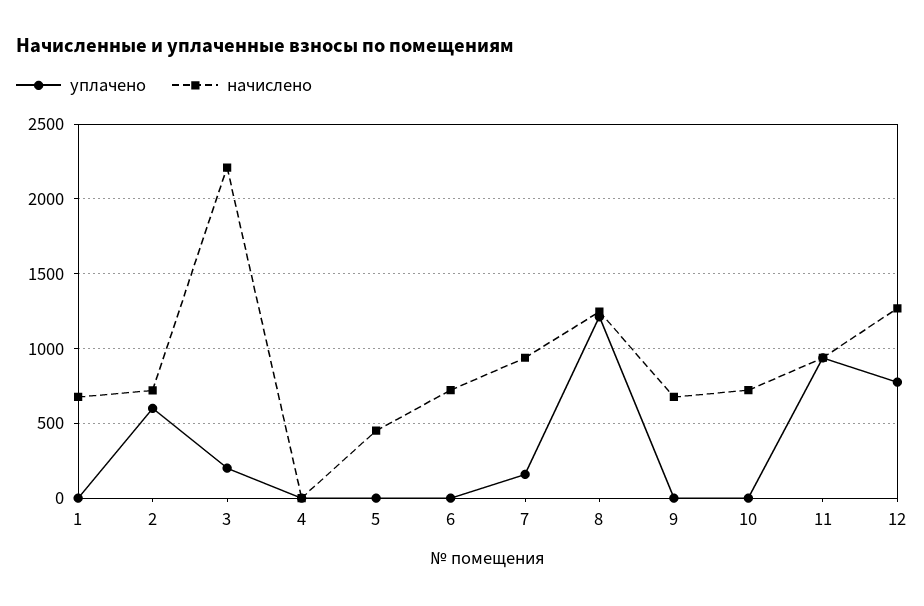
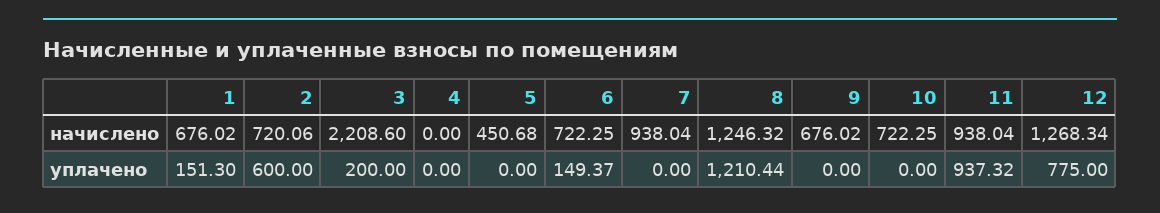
уплачено, 1: 0 -> 151.3
уплачено, 6: 0 -> 149.37
уплачено, 7: 150 -> 0

